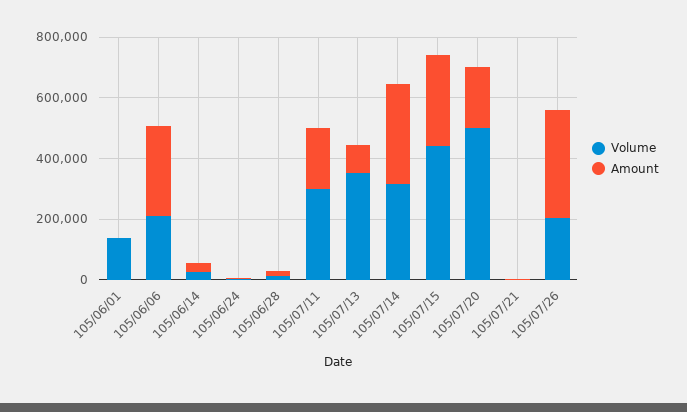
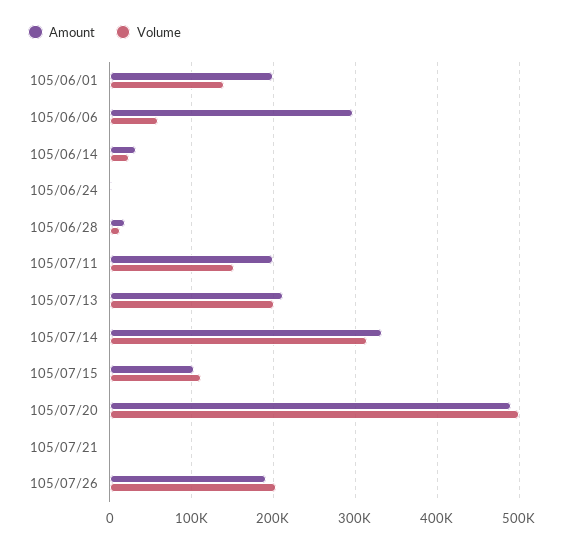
Amount, 105/06/01: 0 -> 200000
Volume, 105/06/06: 200000 -> 60000
Volume, 105/07/11: 300000 -> 150000
Volume, 105/07/13: 350000 -> 200000
Amount, 105/07/13: 100000 -> 210000
Volume, 105/07/15: 450000 -> 110000
Amount, 105/07/15: 300000 -> 100000
Amount, 105/07/20: 200000 -> 490000
Amount, 105/07/26: 350000 -> 190000

